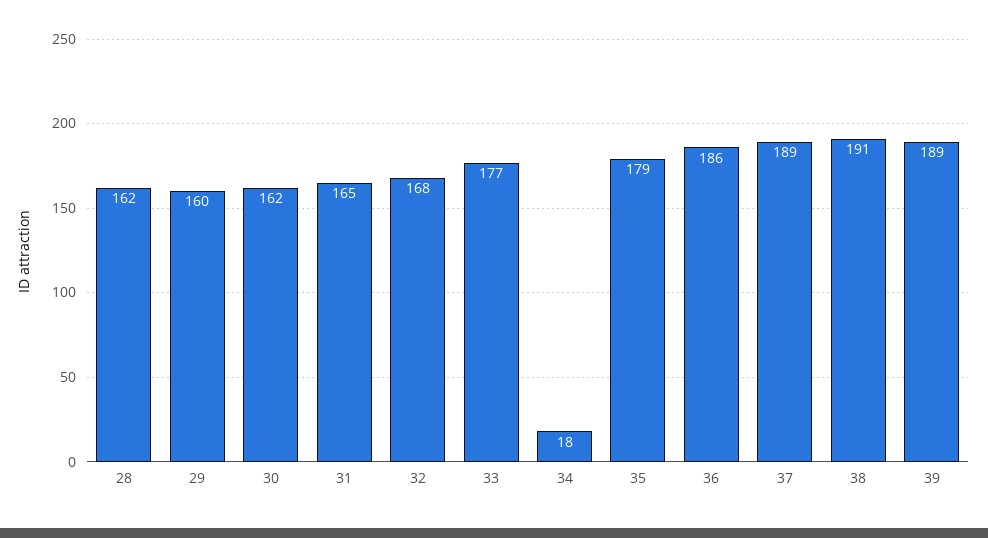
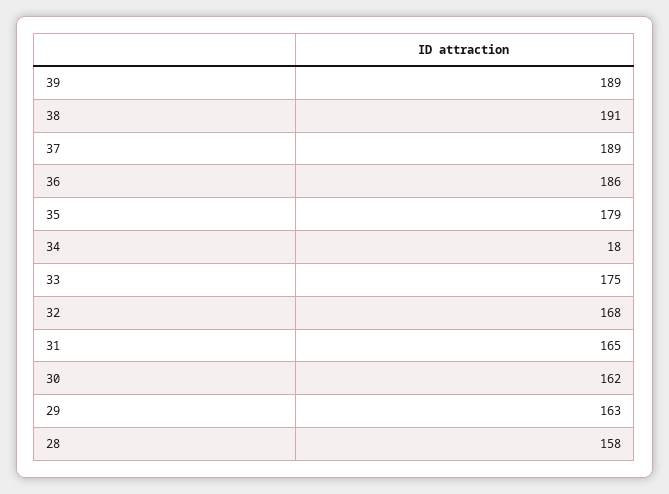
28: 162 -> 158
29: 160 -> 163
33: 177 -> 175

